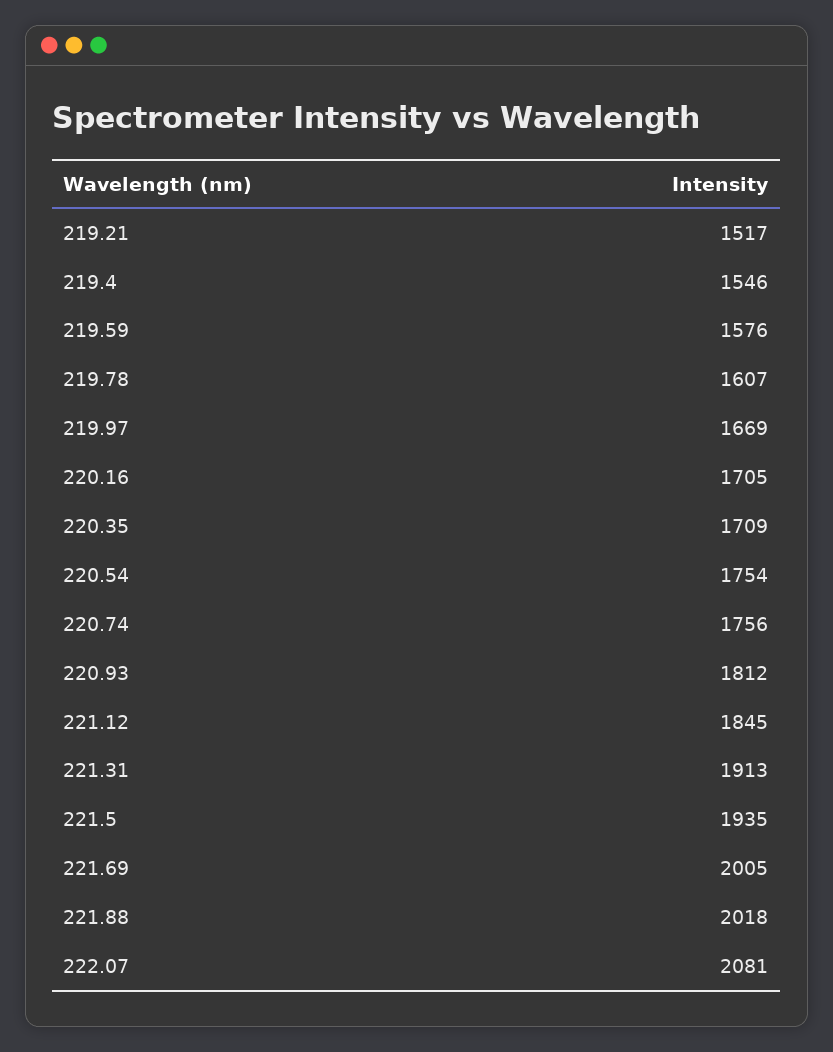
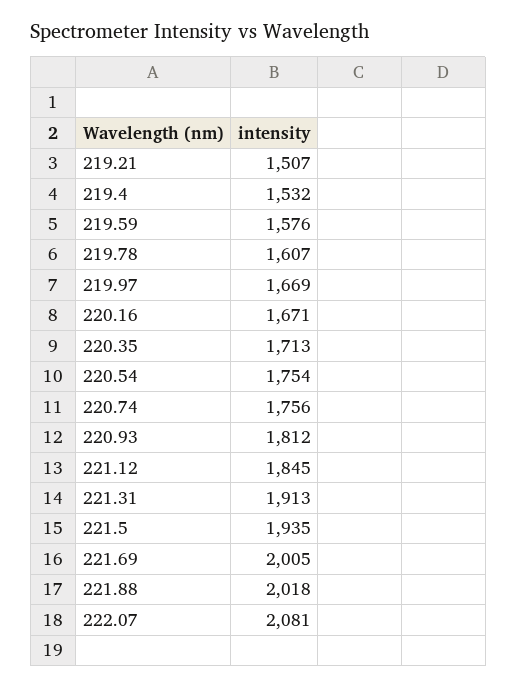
219.21: 1517 -> 1507
219.4: 1546 -> 1532
220.16: 1705 -> 1671
220.35: 1709 -> 1713

